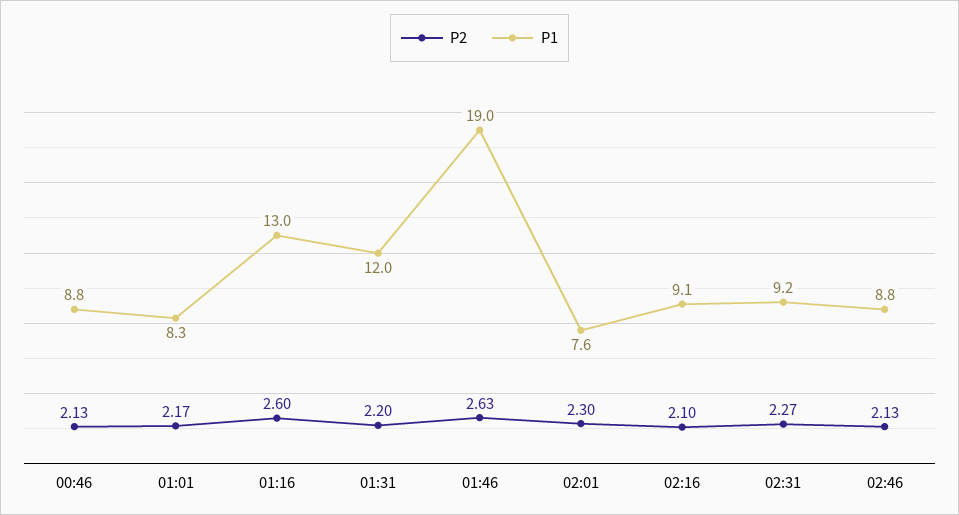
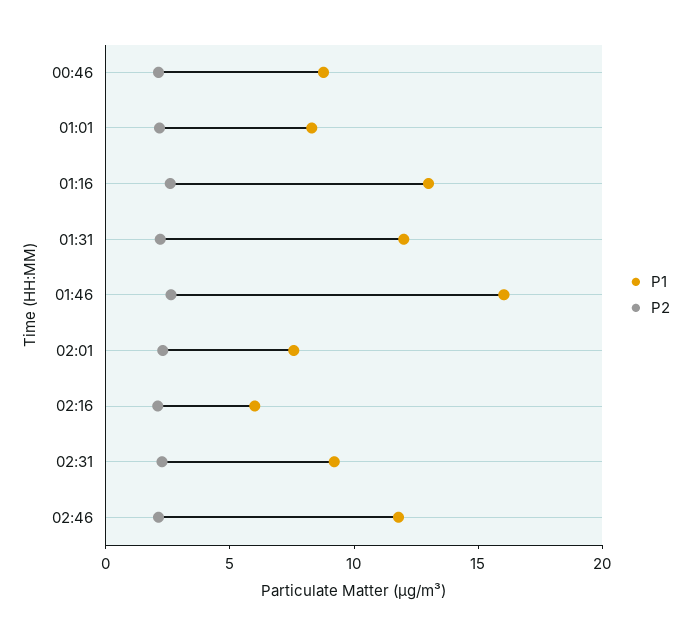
P1, 01:46: 19 -> 16
P1, 02:16: 9.1 -> 6
P1, 02:46: 8.8 -> 12

